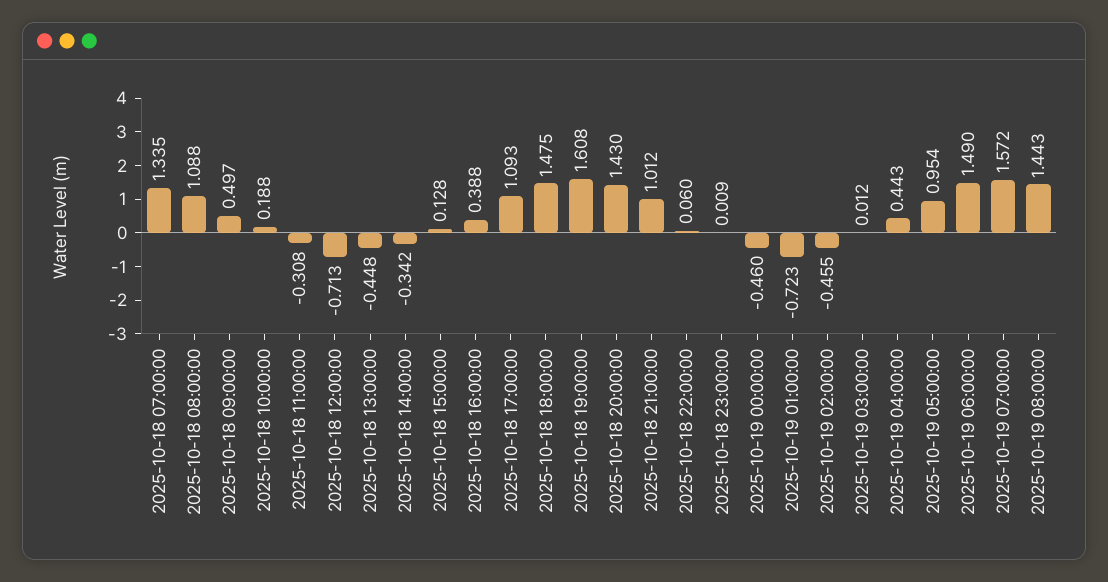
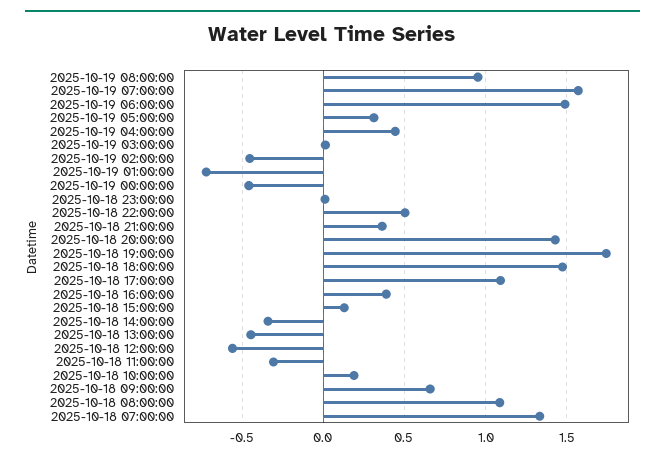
2025-10-18 09:00:00: 0.497 -> 0.65
2025-10-18 12:00:00: -0.713 -> -0.55
2025-10-18 19:00:00: 1.608 -> 1.75
2025-10-18 21:00:00: 1.012 -> 0.35
2025-10-18 22:00:00: 0.06 -> 0.5
2025-10-19 05:00:00: 0.954 -> 0.3
2025-10-19 08:00:00: 1.443 -> 0.95

